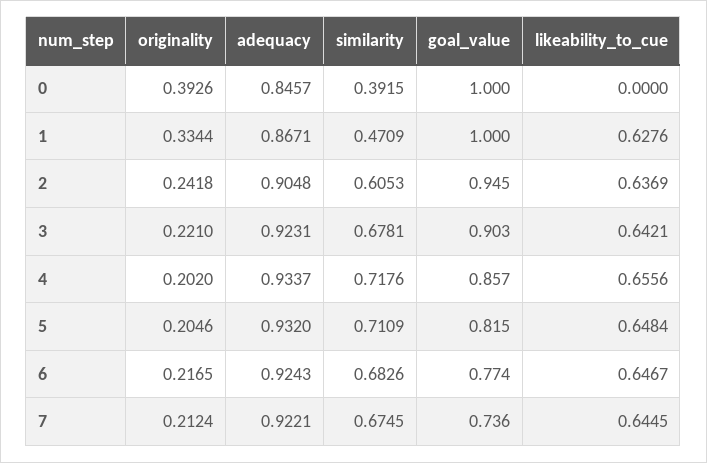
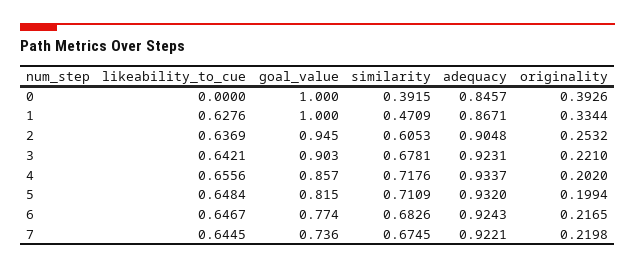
originality, 2: 0.2418 -> 0.2532
originality, 5: 0.2046 -> 0.1994
originality, 7: 0.2124 -> 0.2198

